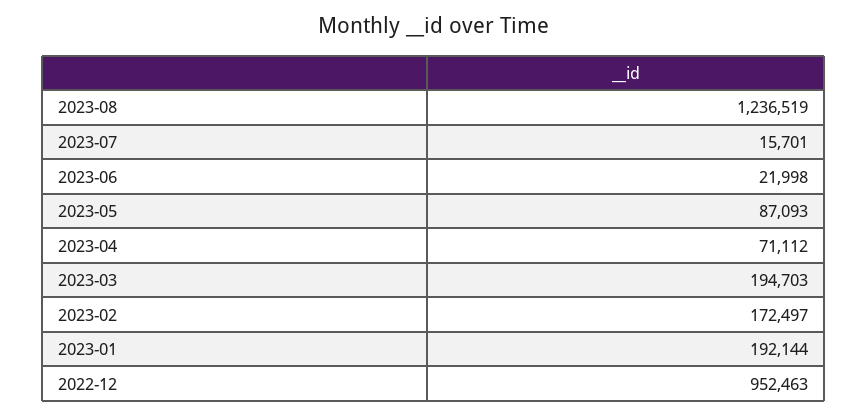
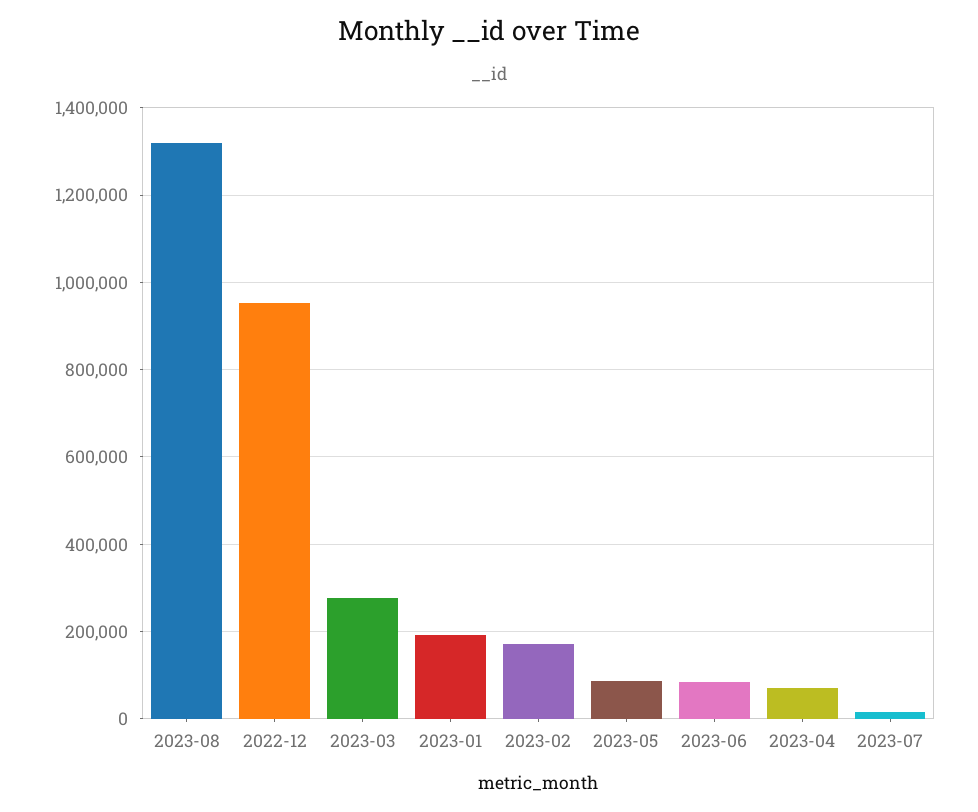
2023-08: 1236519 -> 1320000
2023-06: 21998 -> 80000
2023-03: 194703 -> 280000

